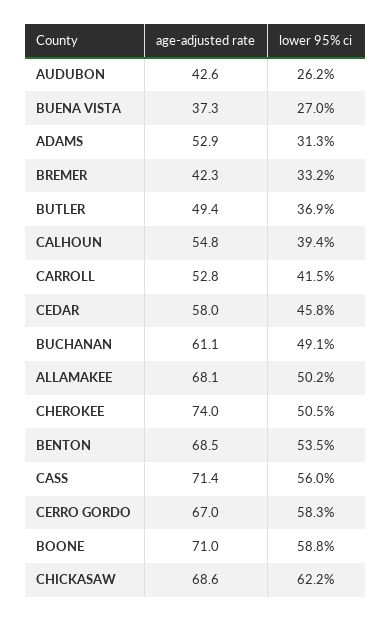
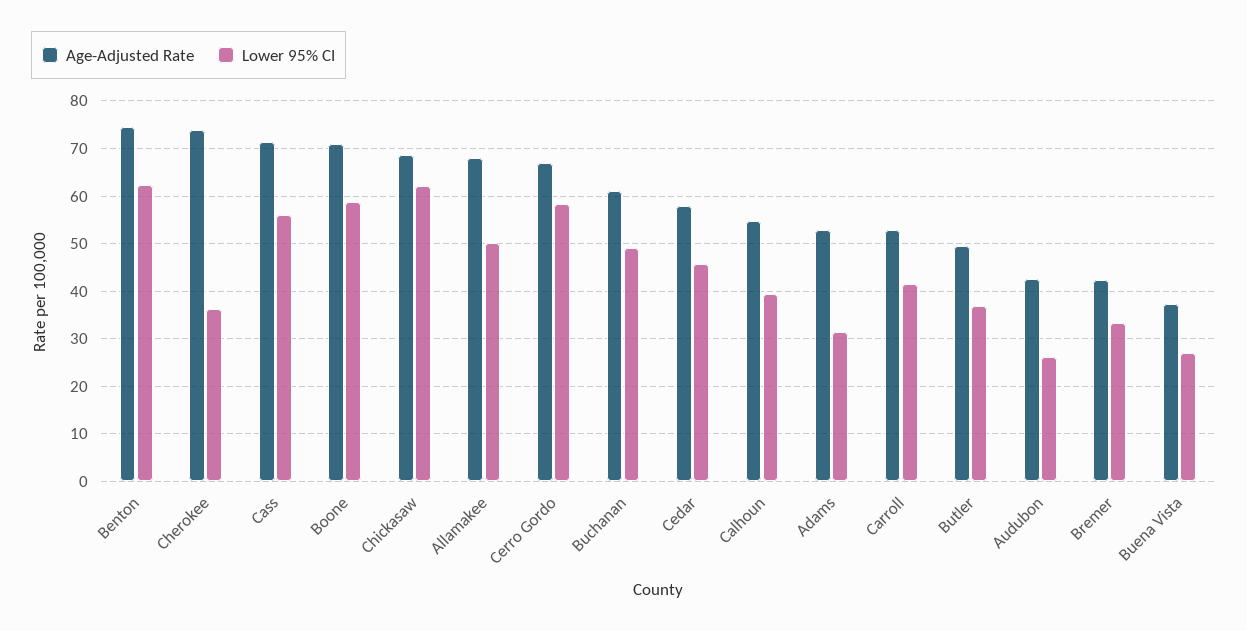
lower 95% ci, CHEROKEE: 50.5 -> 36
age-adjusted rate, BENTON: 68.5 -> 74
lower 95% ci, BENTON: 53.5 -> 62

